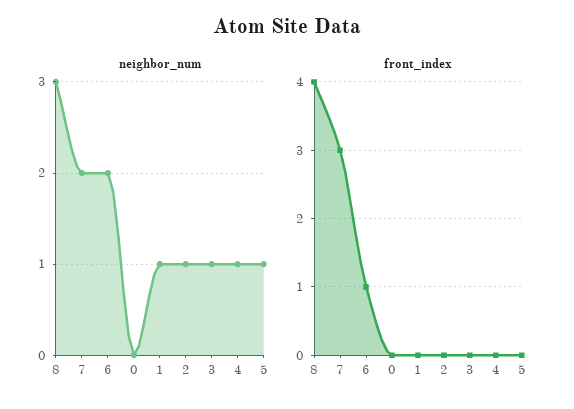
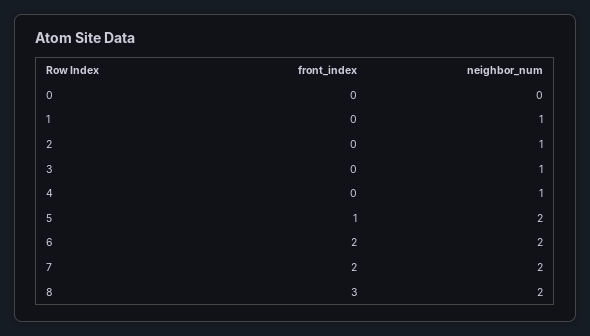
neighbor_num, 8: 3 -> 2
neighbor_num, 5: 1 -> 2
front_index, 8: 4 -> 3
front_index, 7: 3 -> 2
front_index, 6: 1 -> 2
front_index, 5: 0 -> 1

